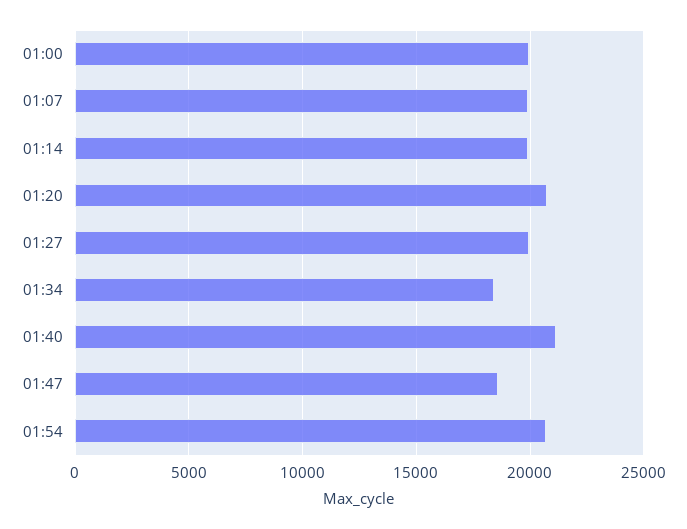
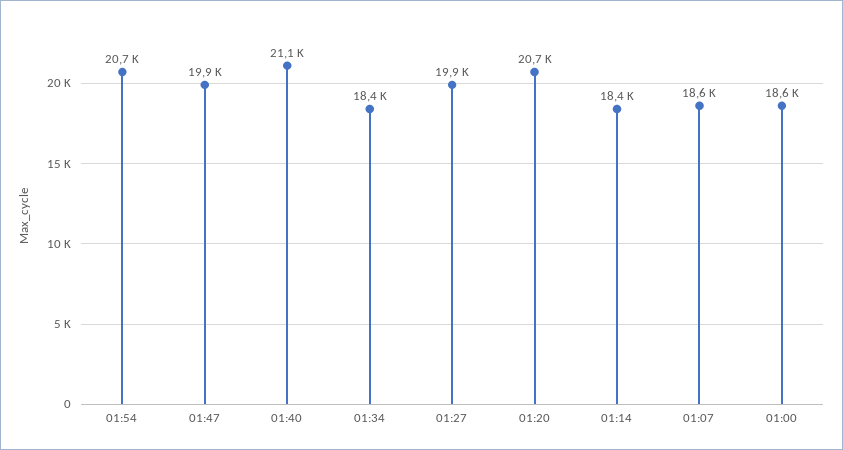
01:00: 20000 -> 18600
01:07: 20000 -> 18600
01:14: 20000 -> 18400
01:47: 18500 -> 19900

